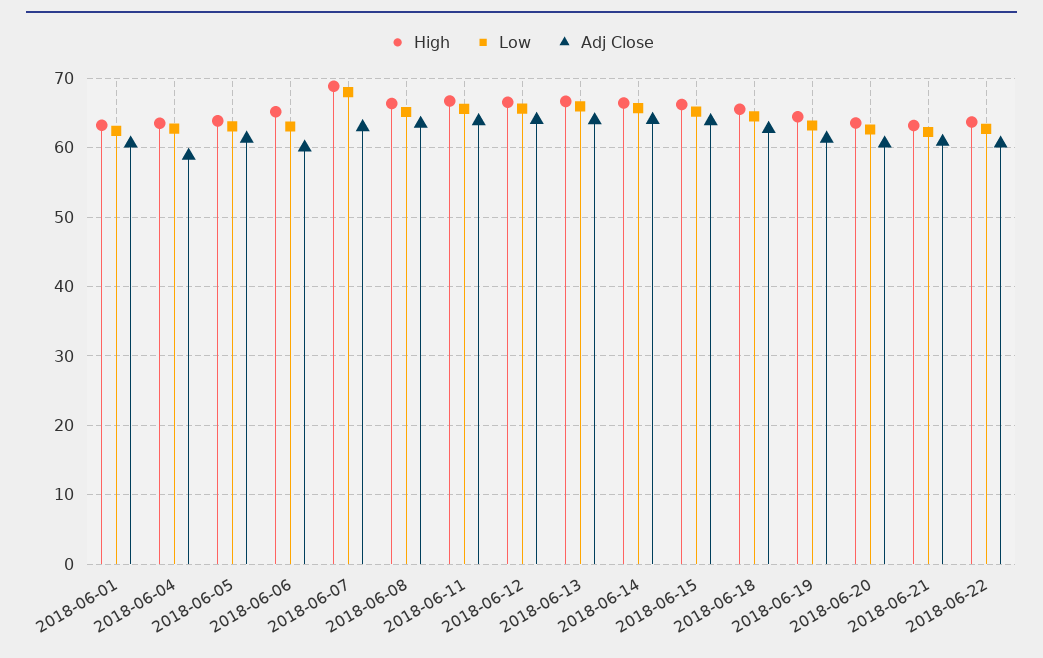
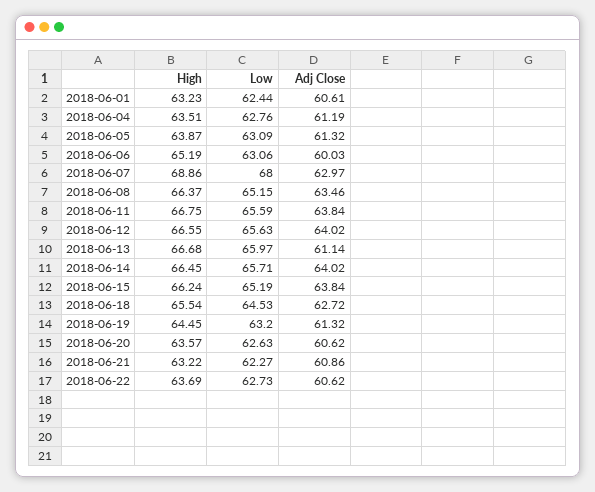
Adj Close, 2018-06-04: 59 -> 61.19
Adj Close, 2018-06-13: 64 -> 61.14

